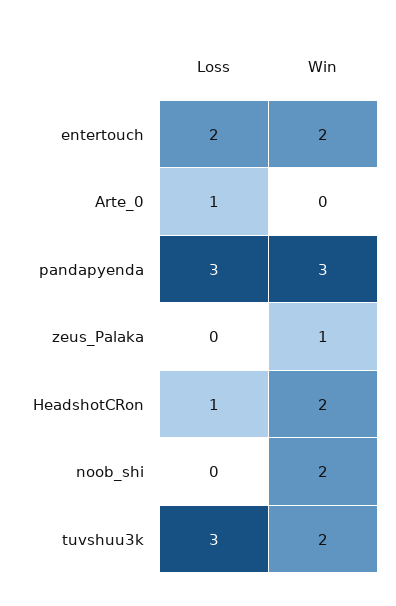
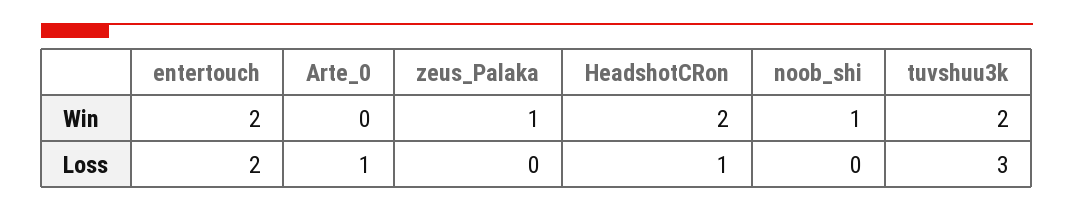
Loss, pandapyenda: 3 -> none
Win, pandapyenda: 3 -> none
Win, noob_shi: 2 -> 1

